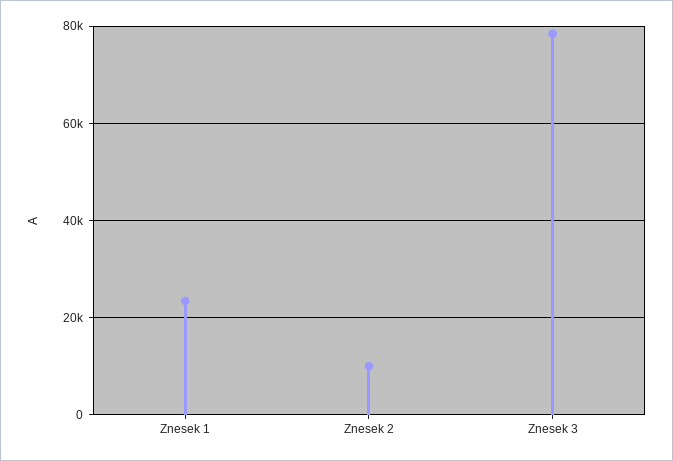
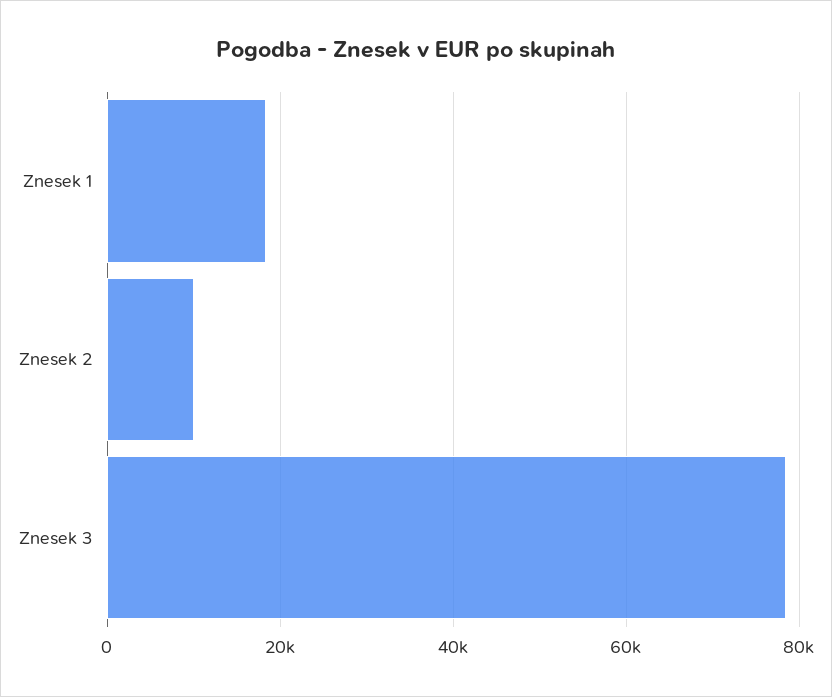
Znesek 1: 24000 -> 18000

